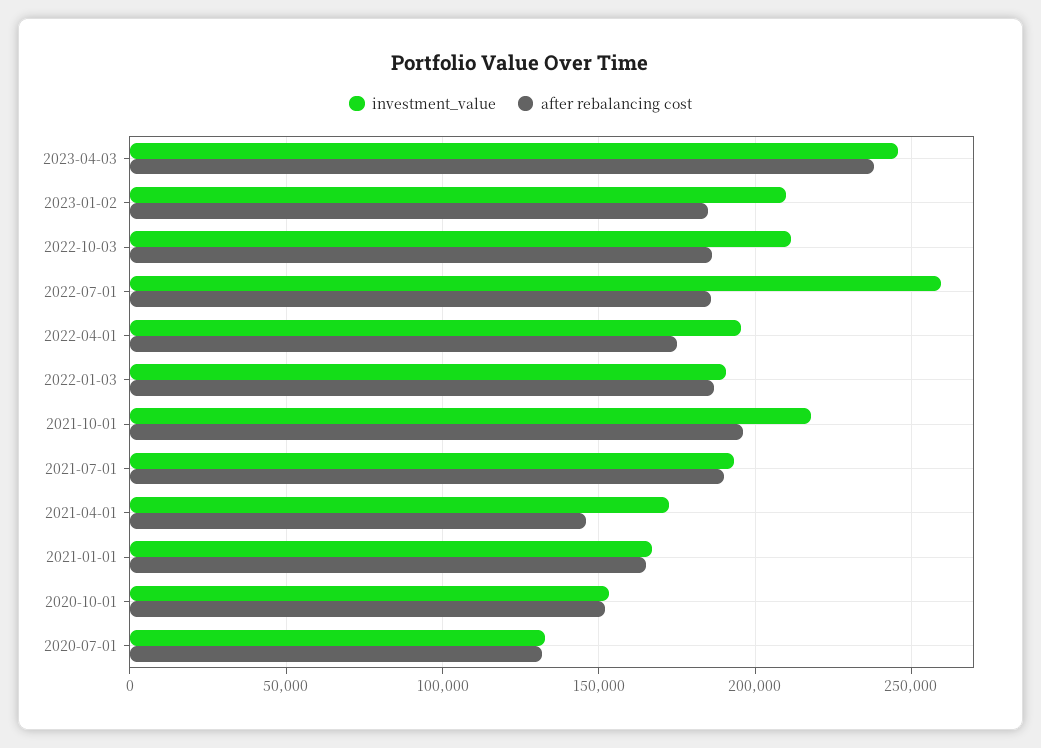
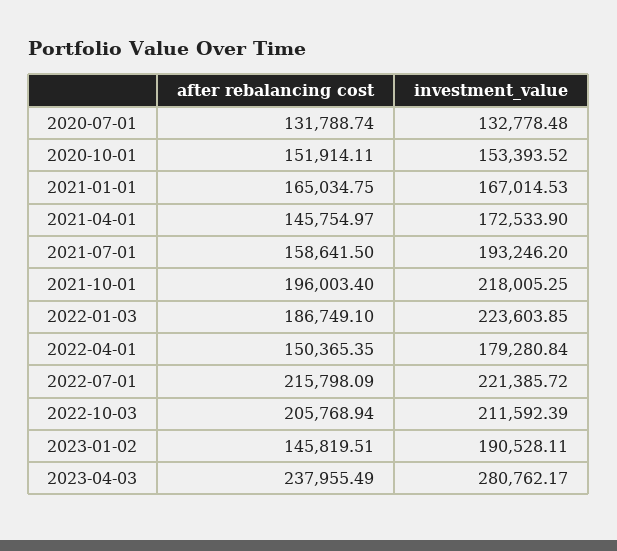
investment_value, 2023-04-03: 245000 -> 280762.17
investment_value, 2023-01-02: 210000 -> 190528.11
after rebalancing cost, 2023-01-02: 185000 -> 145819.51
after rebalancing cost, 2022-10-03: 185000 -> 205768.94
investment_value, 2022-07-01: 260000 -> 221385.72
after rebalancing cost, 2022-07-01: 185000 -> 215798.09
investment_value, 2022-04-01: 195000 -> 179280.84
after rebalancing cost, 2022-04-01: 175000 -> 150365.35
investment_value, 2022-01-03: 190000 -> 223603.85
after rebalancing cost, 2021-07-01: 190000 -> 158641.5

